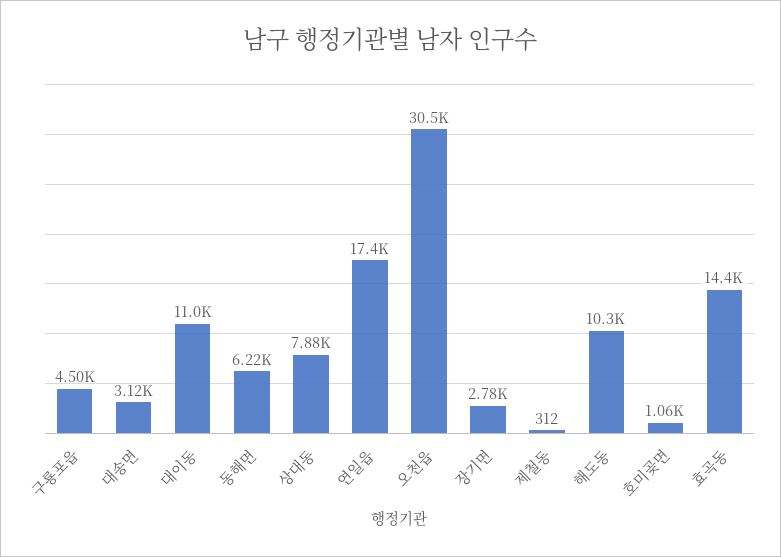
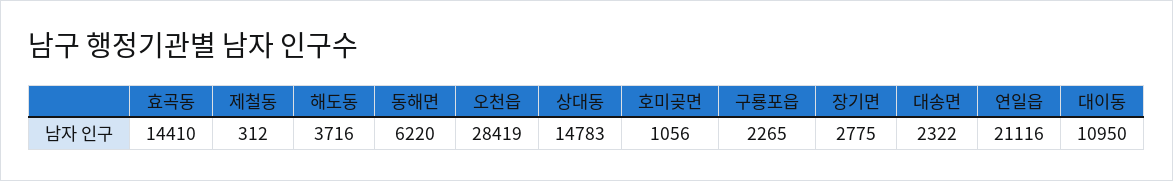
구룡포읍: 4500 -> 2265
대송면: 3120 -> 2322
상대동: 7880 -> 14783
연일읍: 17400 -> 21116
오천읍: 30500 -> 28419
해도동: 10300 -> 3716

